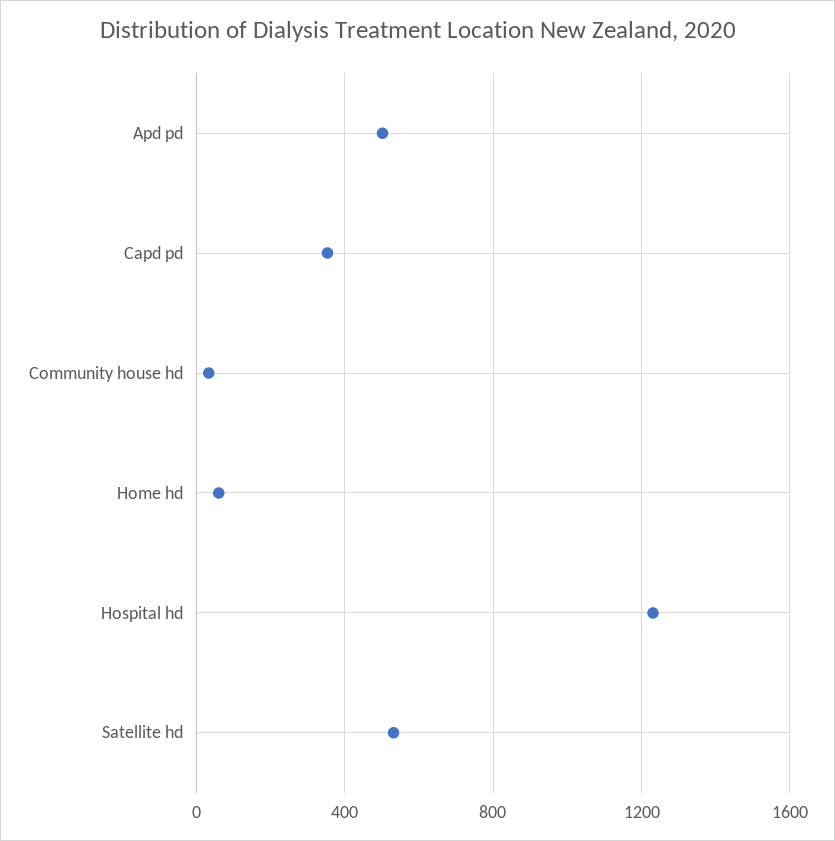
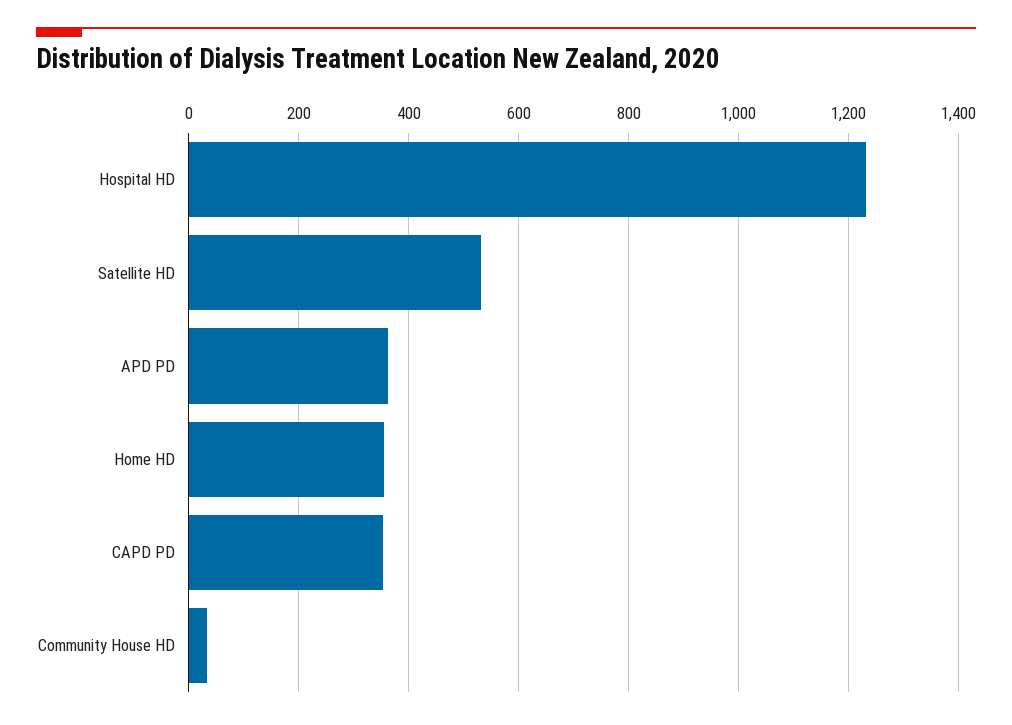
Apd pd: 500 -> 360
Home hd: 50 -> 360

